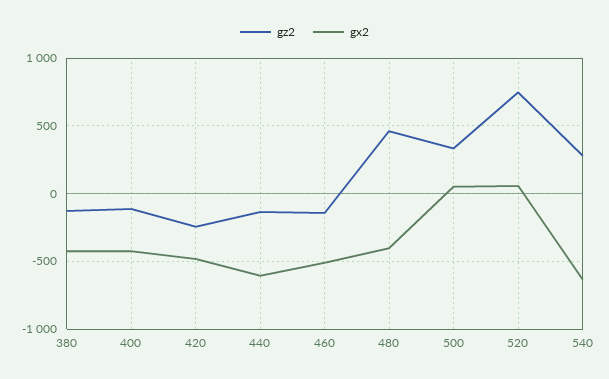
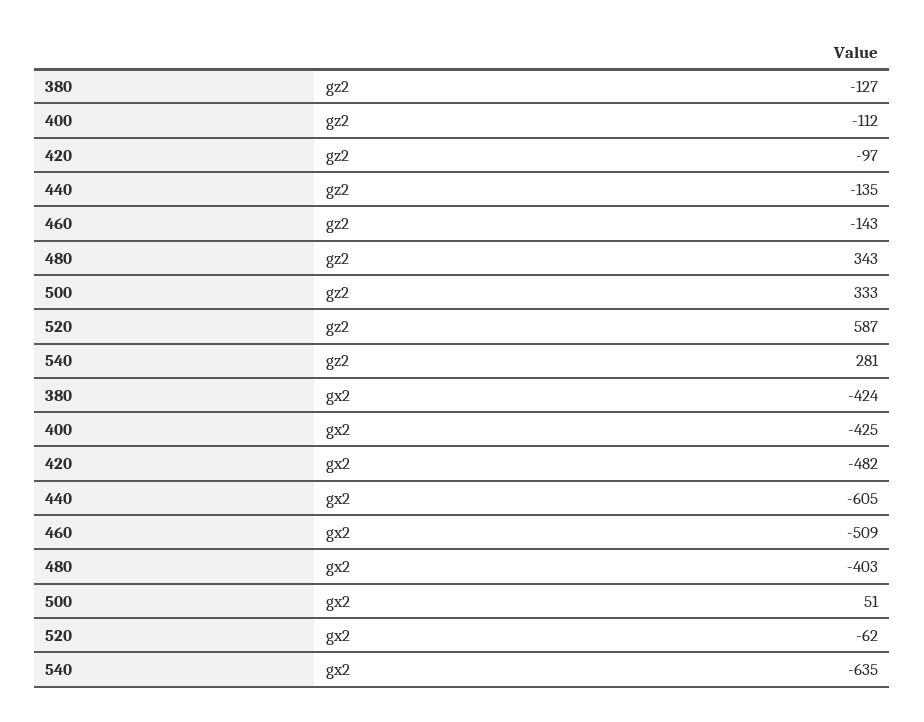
gz2, 420: -250 -> -97
gz2, 480: 450 -> 343
gz2, 520: 750 -> 587
gx2, 520: 50 -> -62

